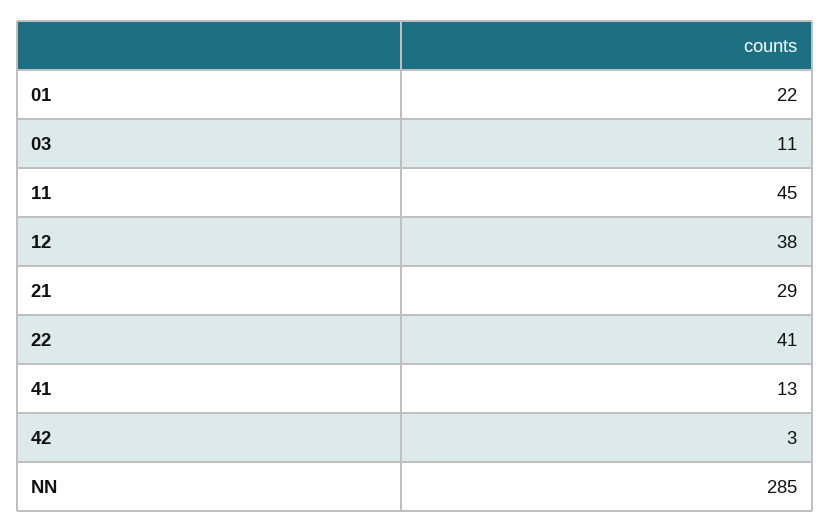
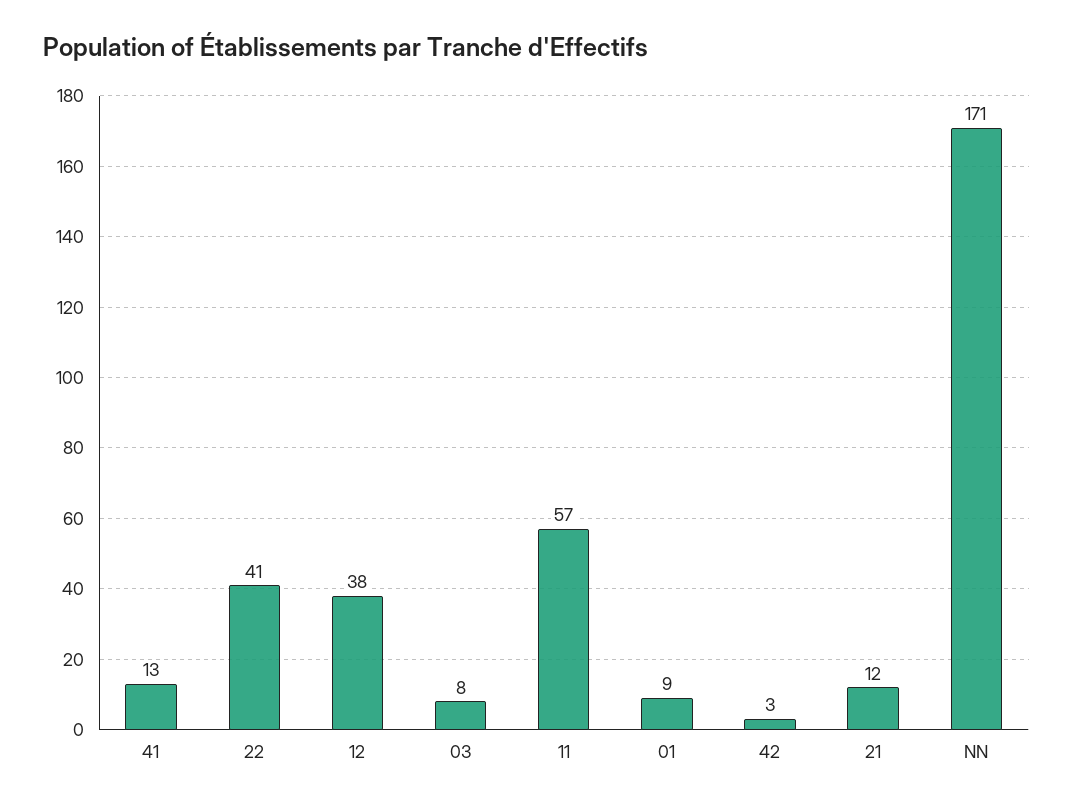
01: 22 -> 9
03: 11 -> 8
11: 45 -> 57
21: 29 -> 12
NN: 285 -> 171

